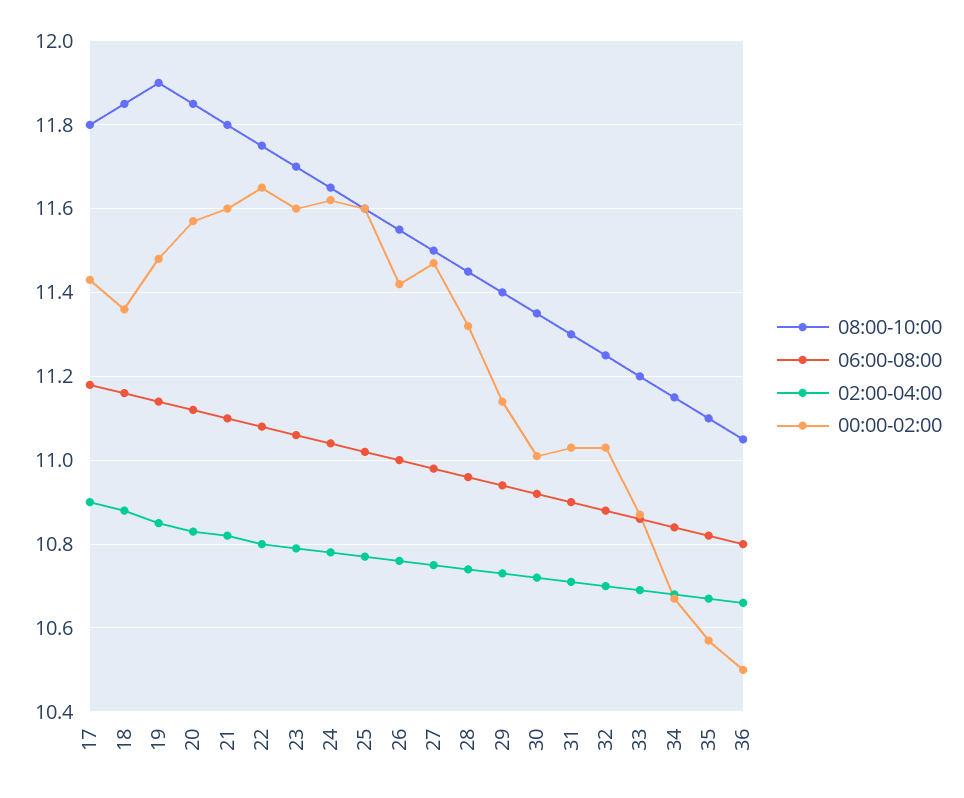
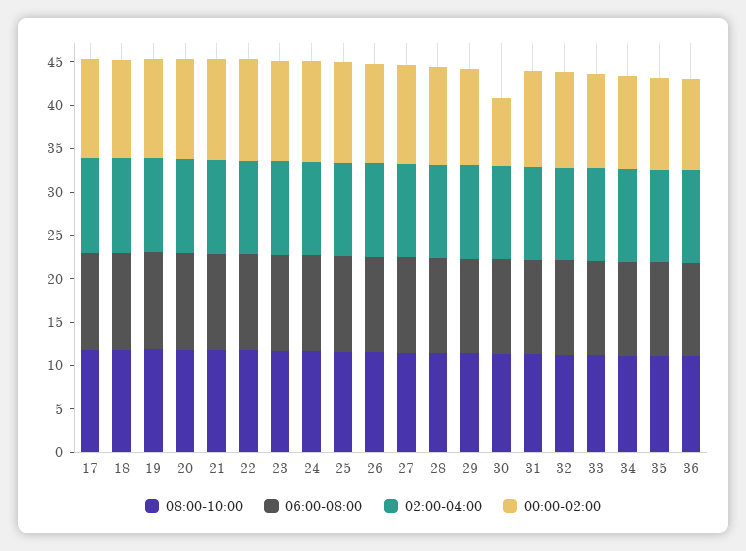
00:00-02:00, 30: 11 -> 8

